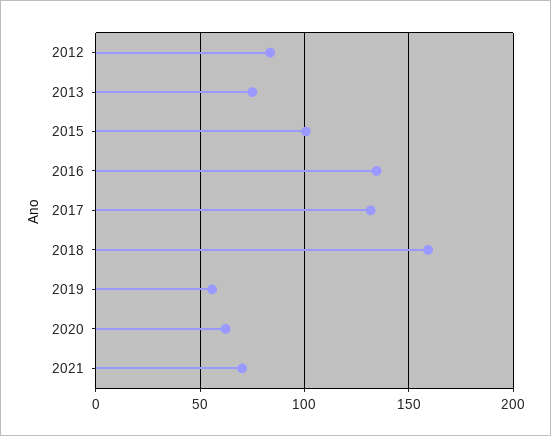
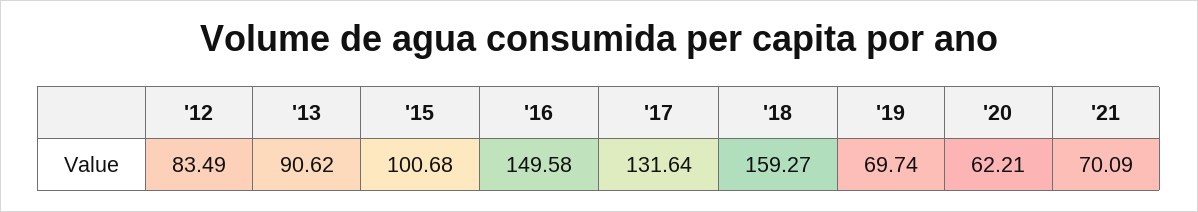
2013: 75 -> 90.62
2016: 135 -> 149.58
2019: 55 -> 69.74

